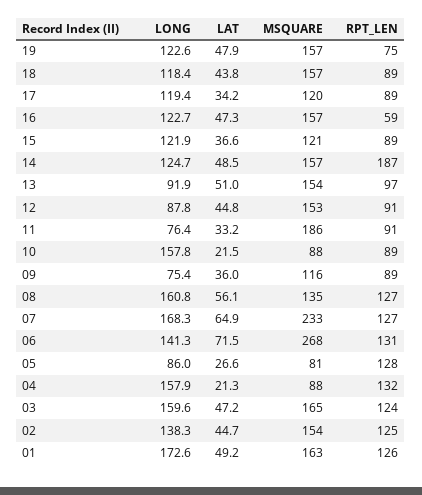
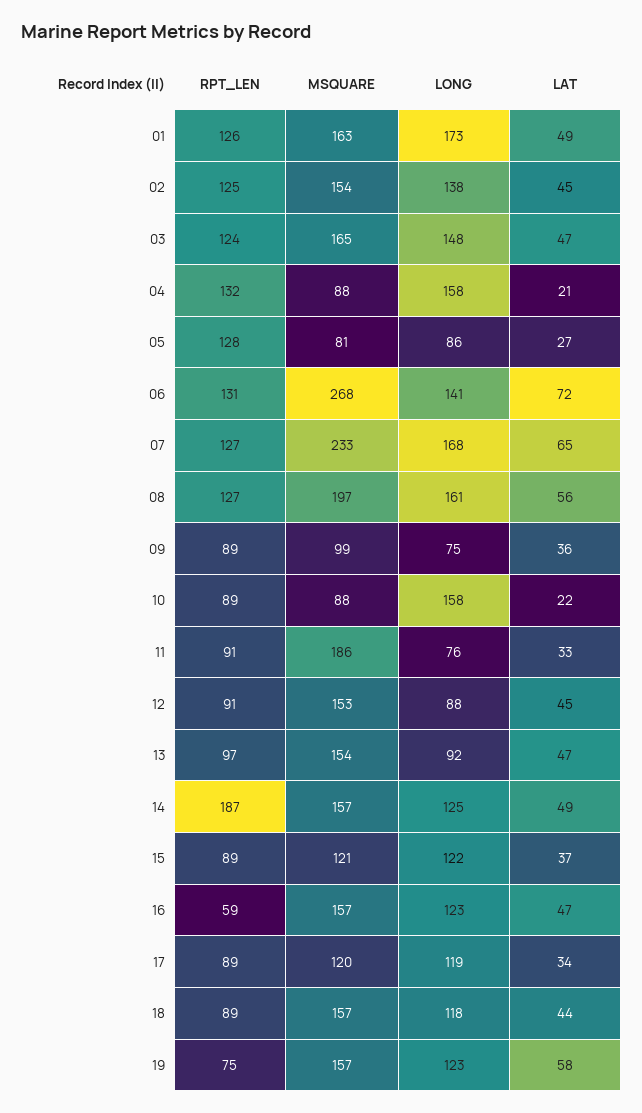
LAT, 19: 47.9 -> 58
LAT, 13: 51 -> 47
MSQUARE, 09: 116 -> 99
MSQUARE, 08: 135 -> 197
LONG, 03: 159.6 -> 148

